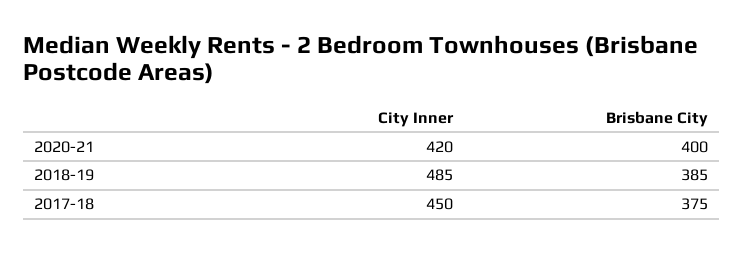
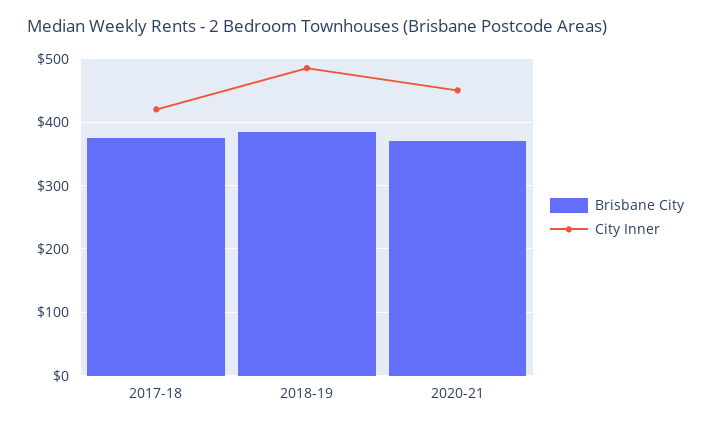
City Inner, 2020-21: 420 -> 450
Brisbane City, 2020-21: 400 -> 370
City Inner, 2017-18: 450 -> 420

